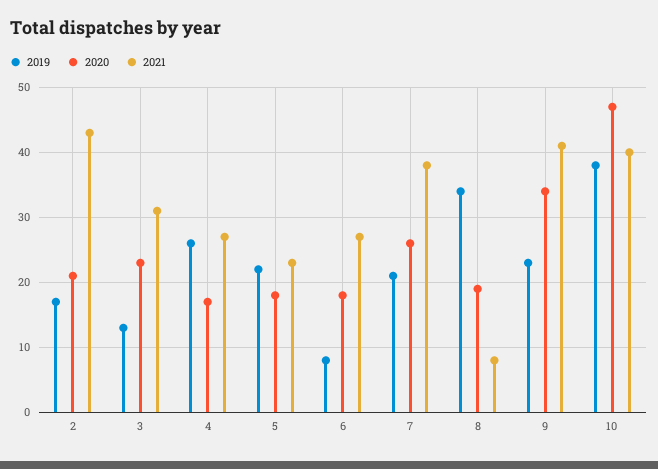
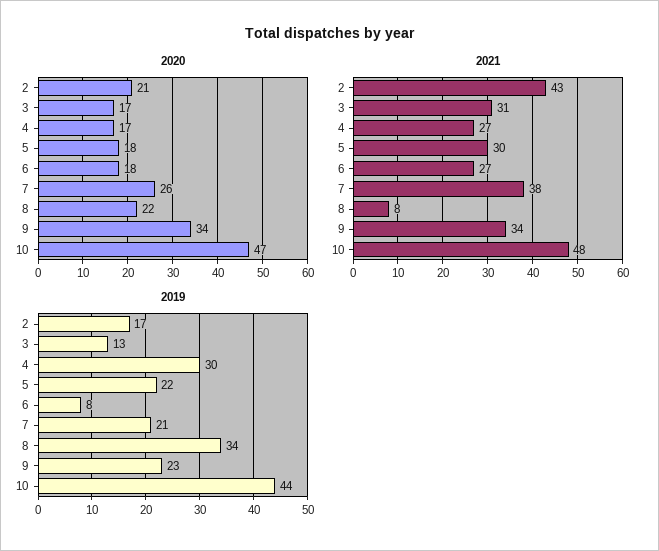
2020, 3: 23 -> 17
2019, 4: 26 -> 30
2021, 5: 23 -> 30
2020, 8: 19 -> 22
2021, 9: 41 -> 34
2019, 10: 38 -> 44
2021, 10: 40 -> 48

